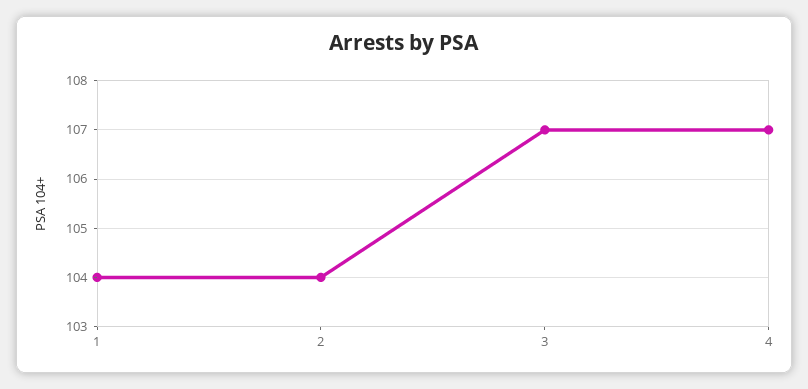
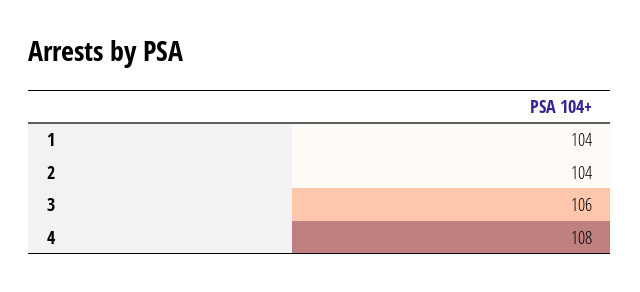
3: 107 -> 106
4: 107 -> 108

